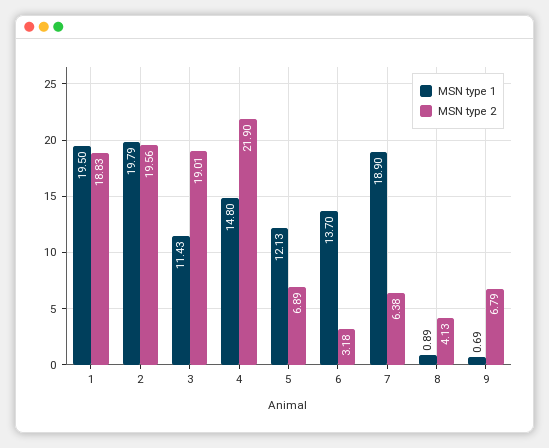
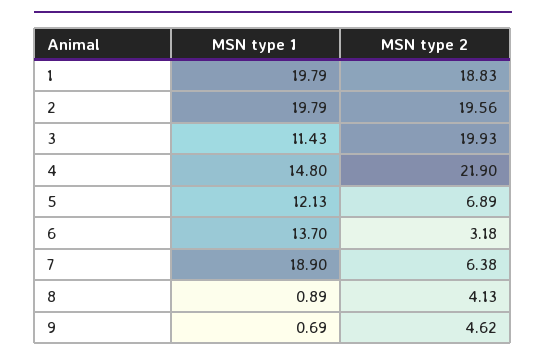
MSN type 1, 1: 19.5 -> 19.79
MSN type 2, 3: 19.01 -> 19.93
MSN type 2, 9: 6.79 -> 4.62

